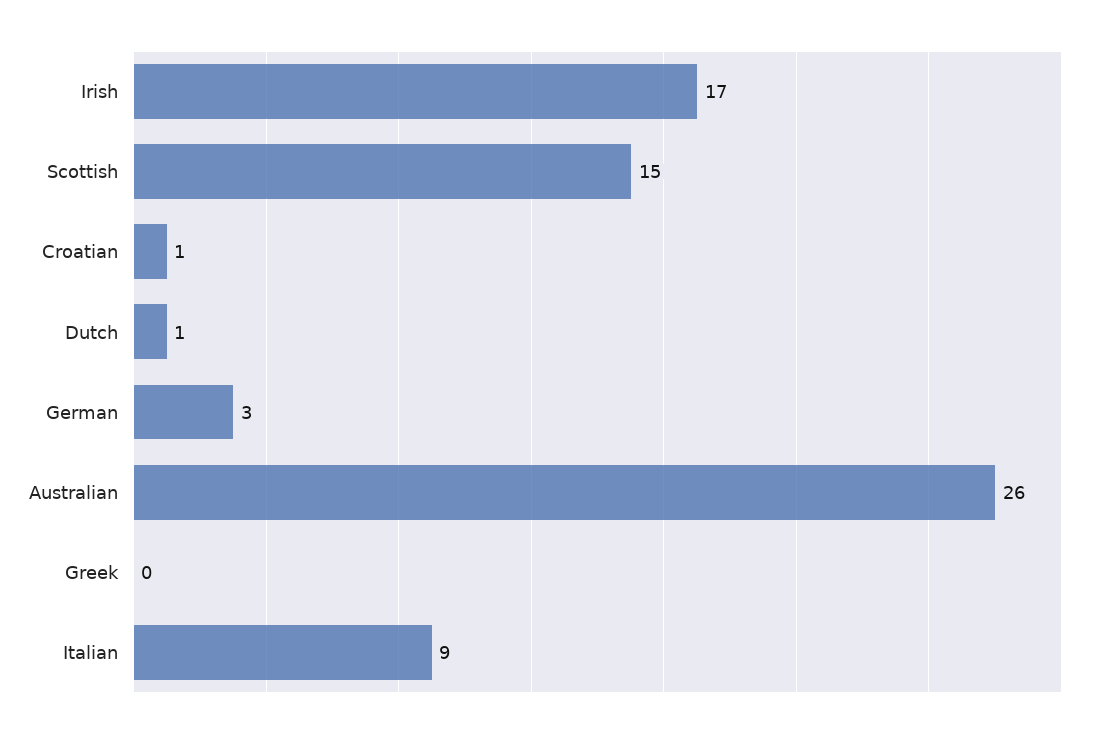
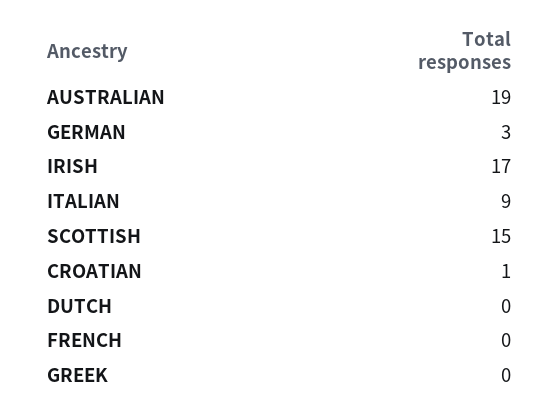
Dutch: 1 -> 0
Australian: 26 -> 19
FRENCH: none -> 0

